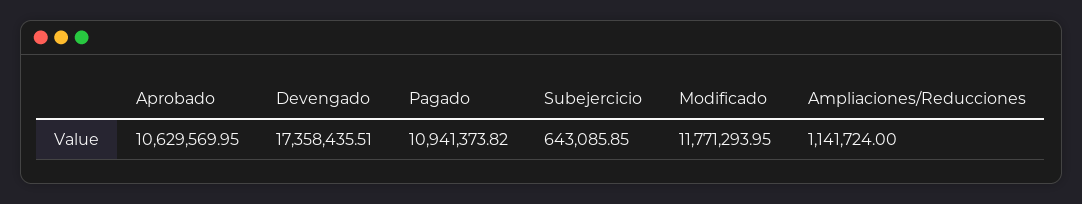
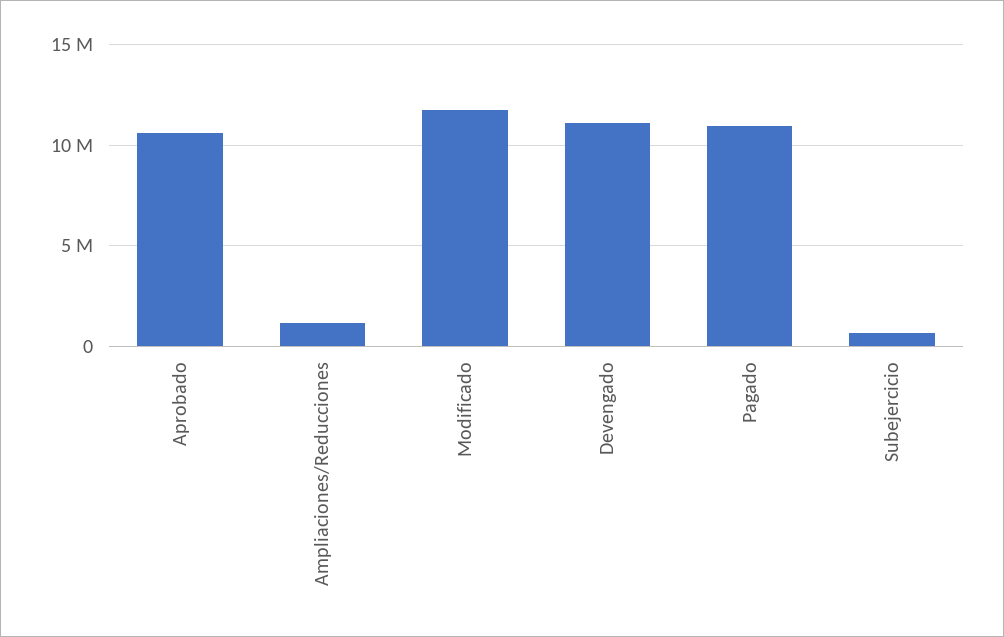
Devengado: 17358435.51 -> 11000000

